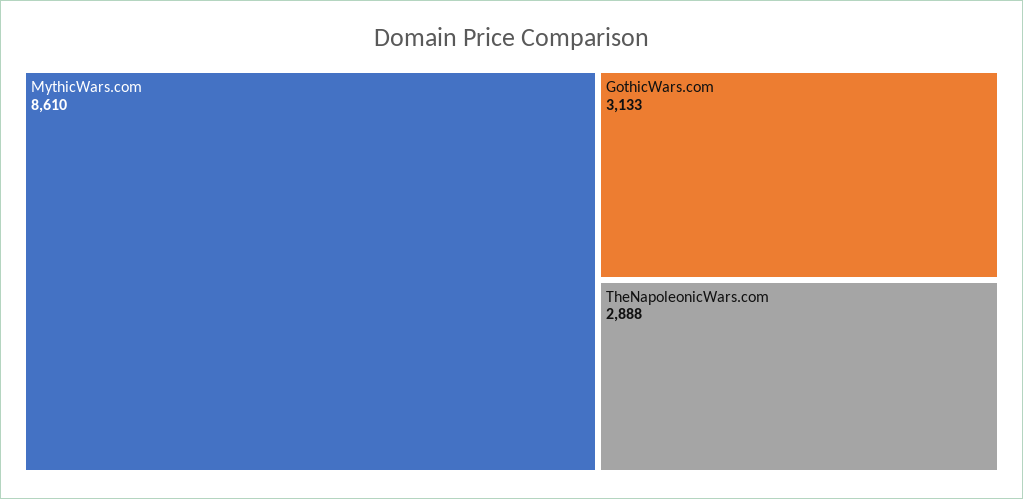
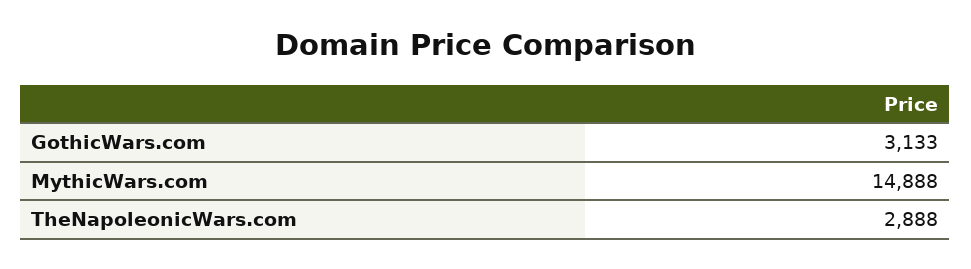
MythicWars.com: 8610 -> 14888

